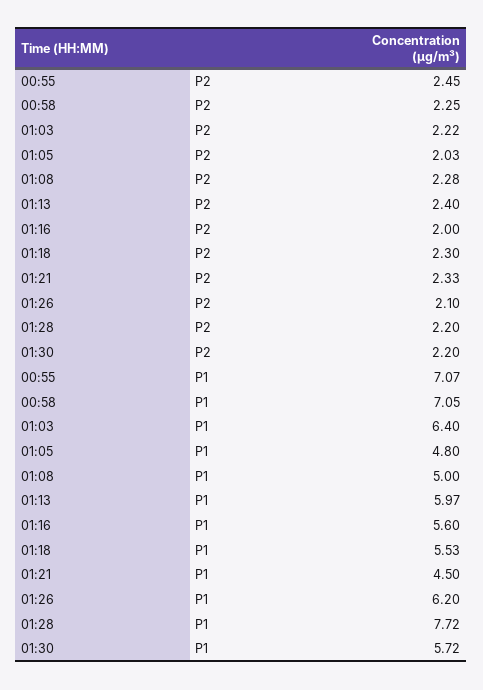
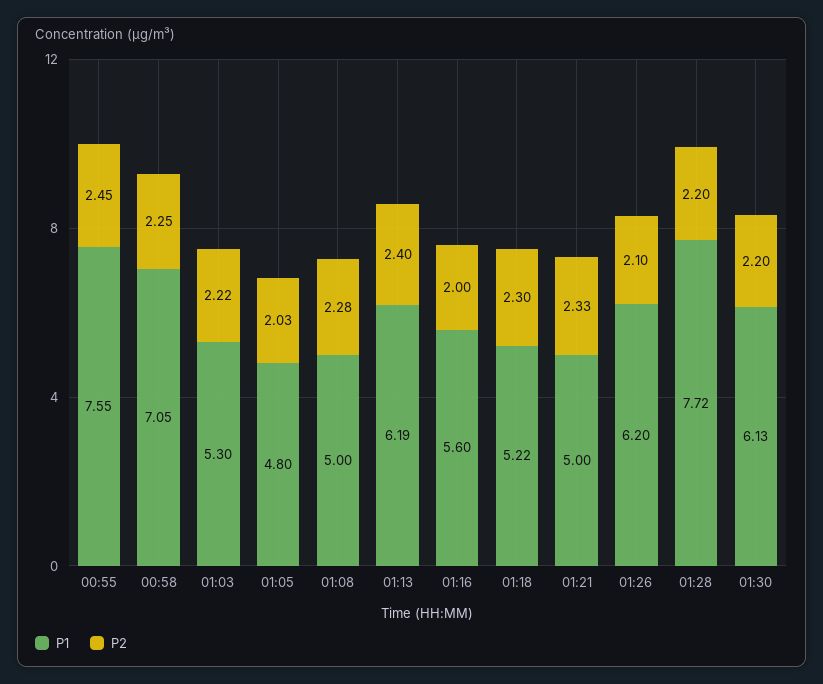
P1, 00:55: 7.07 -> 7.55
P1, 01:03: 6.4 -> 5.3
P1, 01:13: 5.97 -> 6.19
P1, 01:18: 5.53 -> 5.22
P1, 01:21: 4.5 -> 5
P1, 01:30: 5.72 -> 6.13

